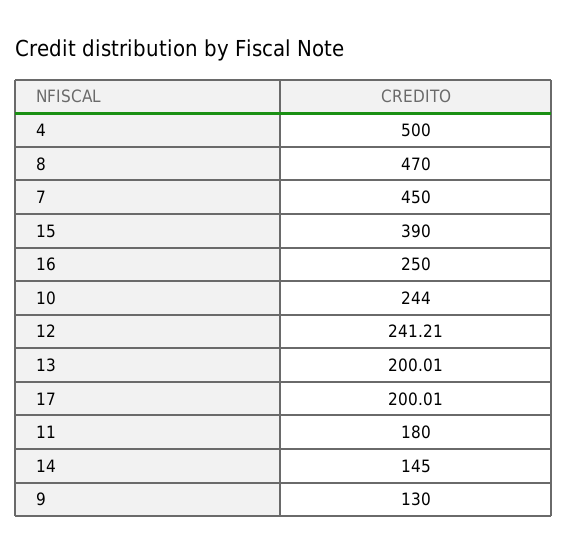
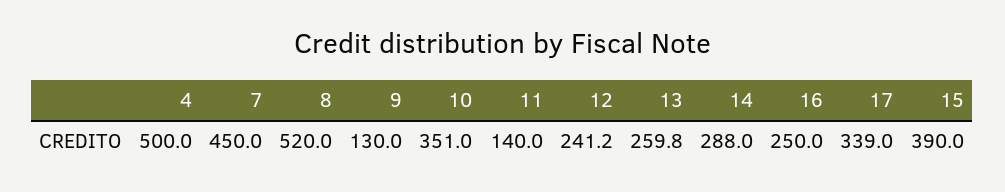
8: 470 -> 520
10: 244 -> 351
13: 200.01 -> 259.8
17: 200.01 -> 339
11: 180 -> 140
14: 145 -> 288

